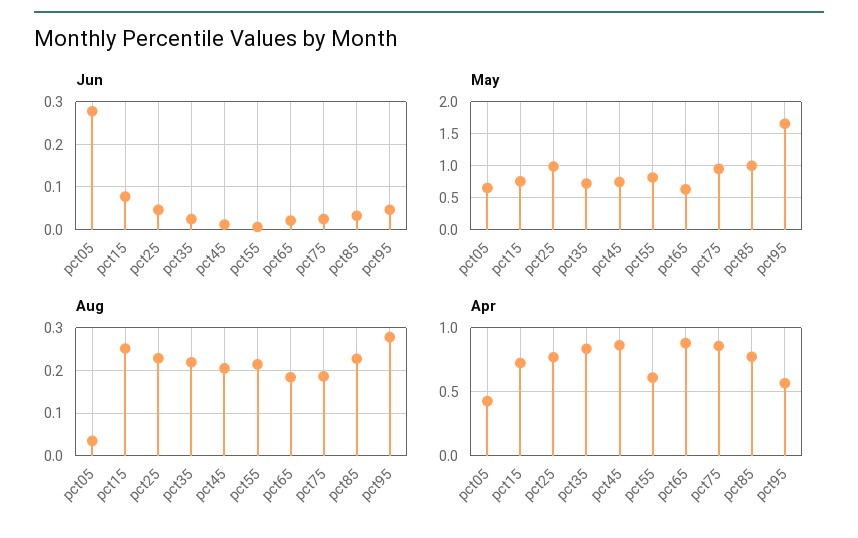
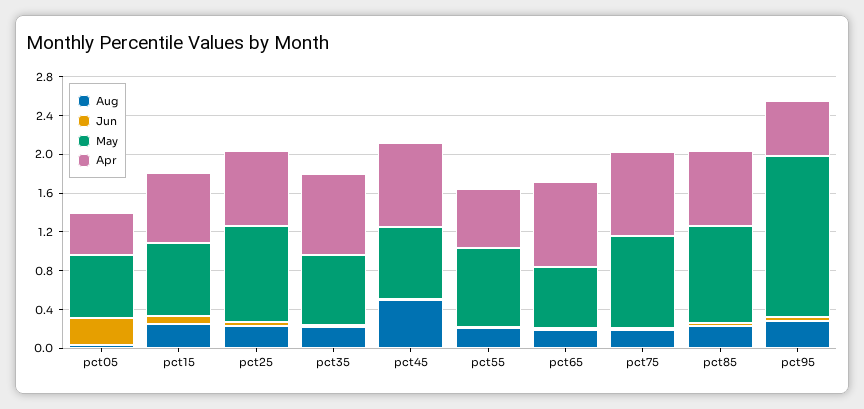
Aug, pct45: 0.2 -> 0.5

